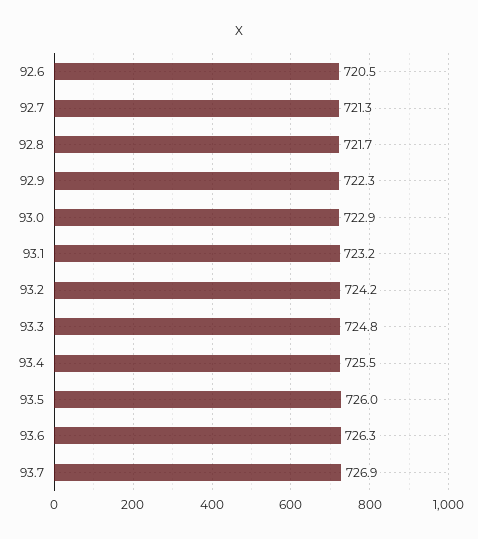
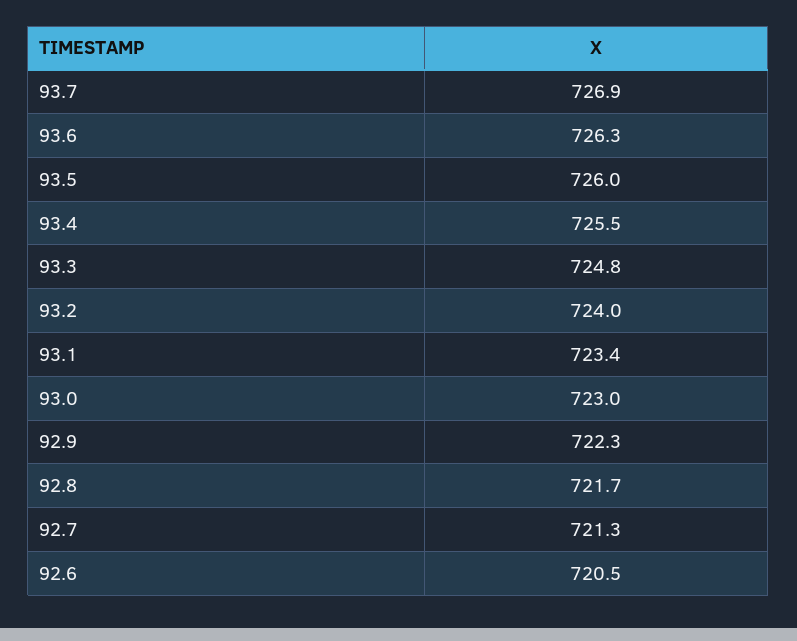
93.0: 722.9 -> 723
93.1: 723.2 -> 723.4
93.2: 724.2 -> 724

